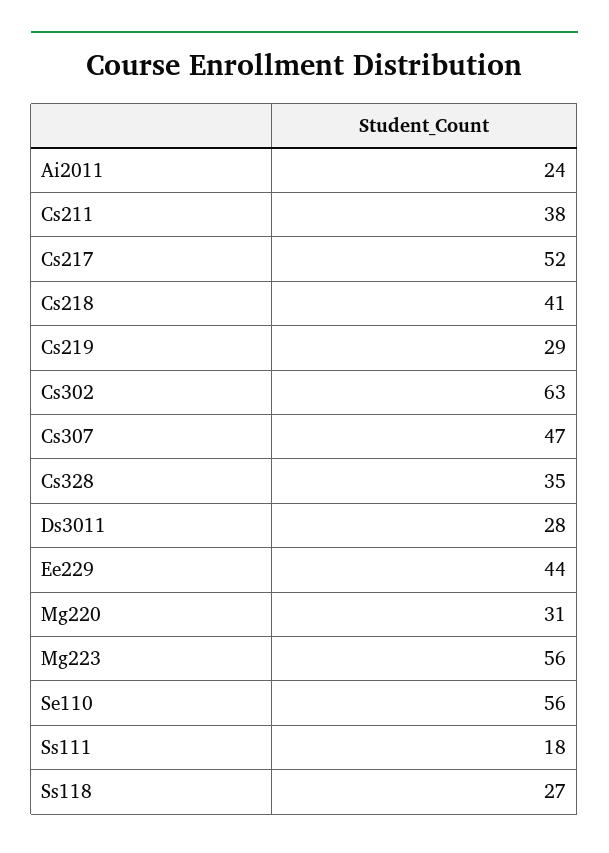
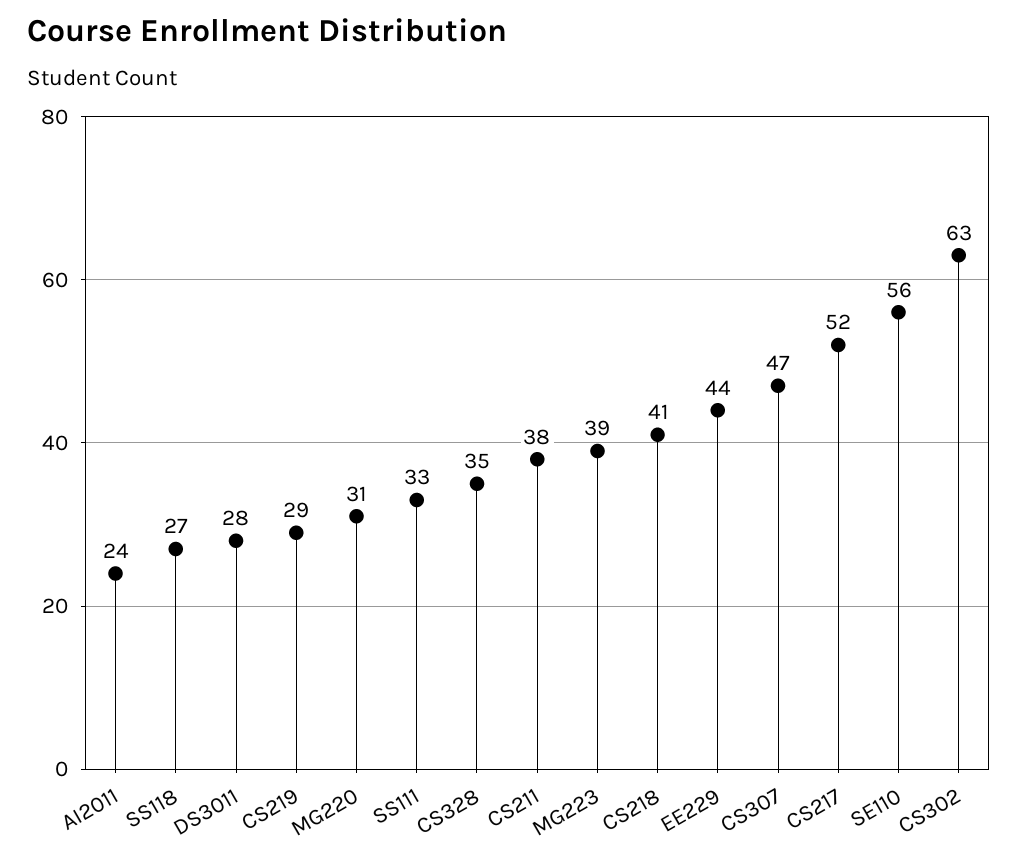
Mg223: 56 -> 39
Ss111: 18 -> 33

